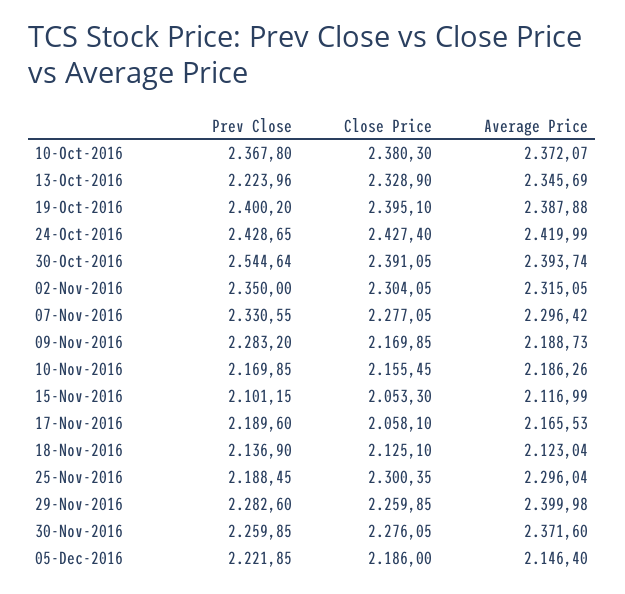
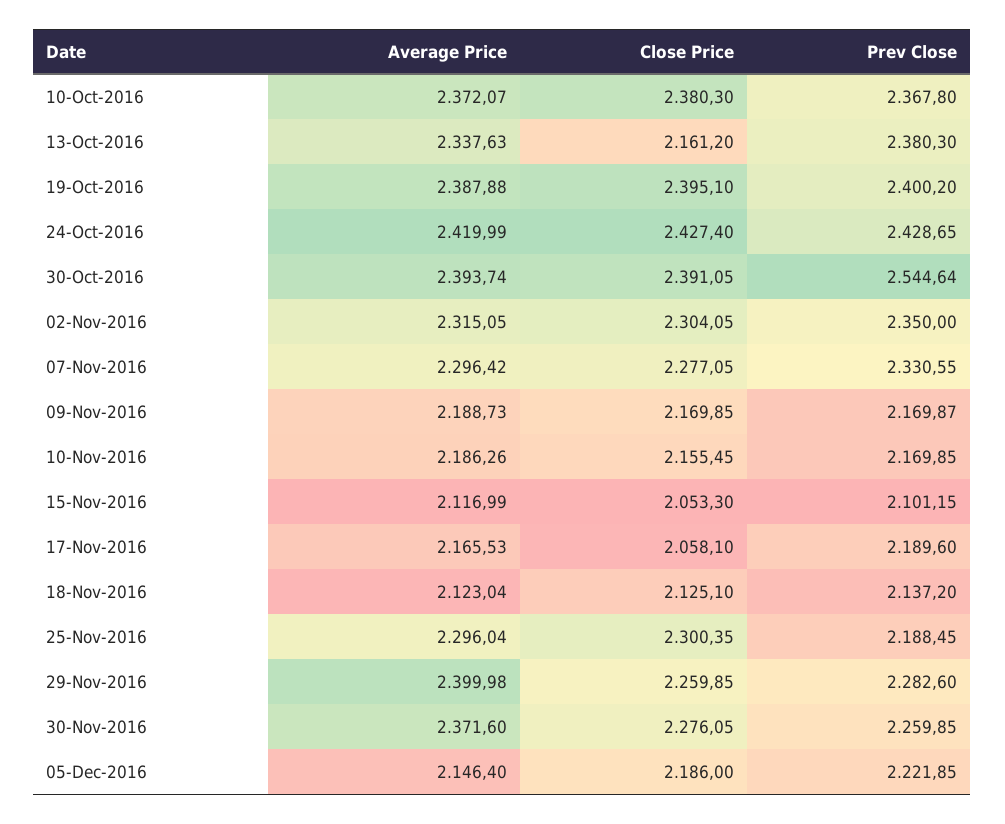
Prev Close, 13-Oct-2016: 2223.96 -> 2380.3
Close Price, 13-Oct-2016: 2328.9 -> 2161.2
Average Price, 13-Oct-2016: 2345.69 -> 2337.63
Prev Close, 09-Nov-2016: 2283.2 -> 2169.87
Prev Close, 18-Nov-2016: 2136.9 -> 2137.2

